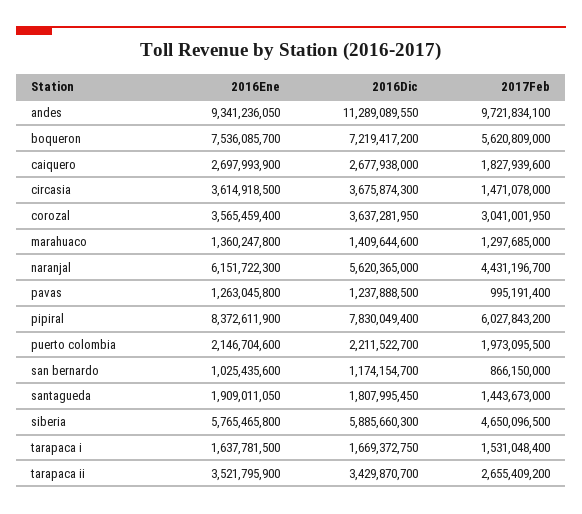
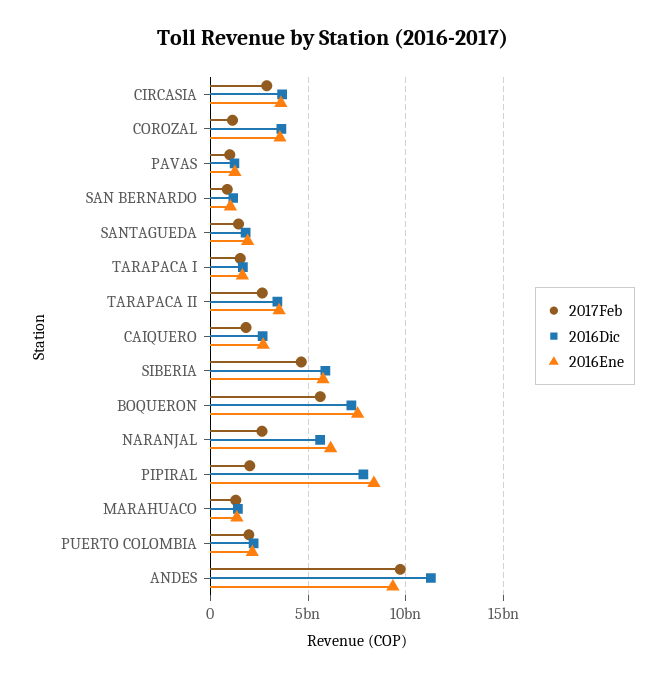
2017Feb, circasia: 1471078000 -> 3000000000
2017Feb, corozal: 3041001950 -> 1000000000
2017Feb, naranjal: 4431196700 -> 2500000000
2017Feb, pipiral: 6027843200 -> 2000000000

